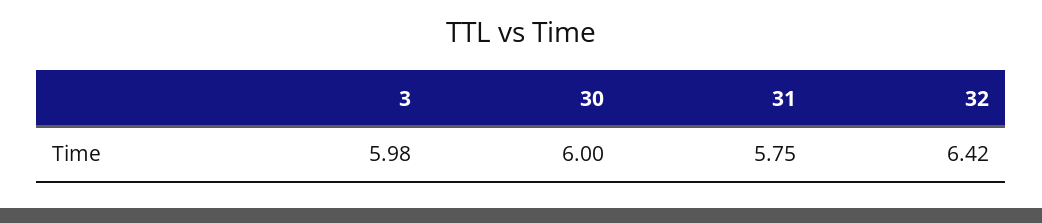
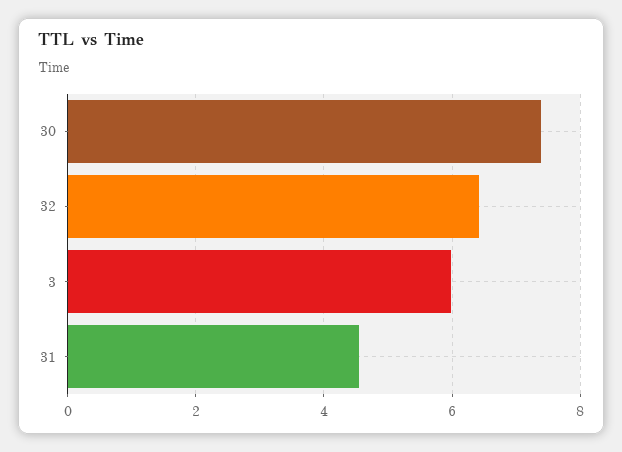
30: 6 -> 7.4
31: 5.75 -> 4.6

